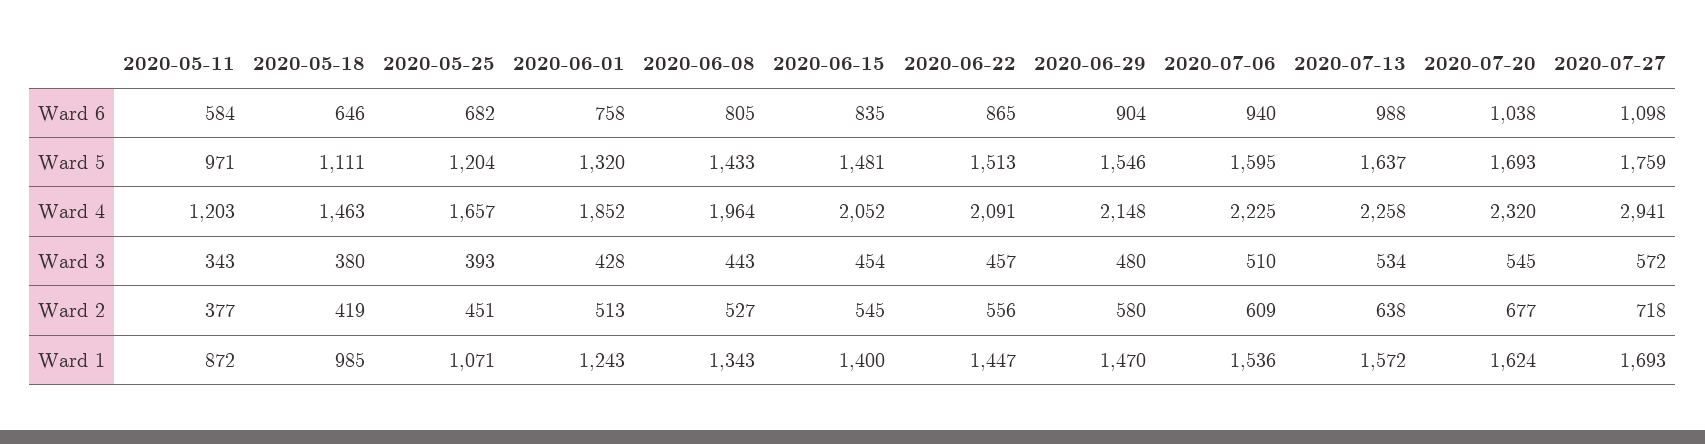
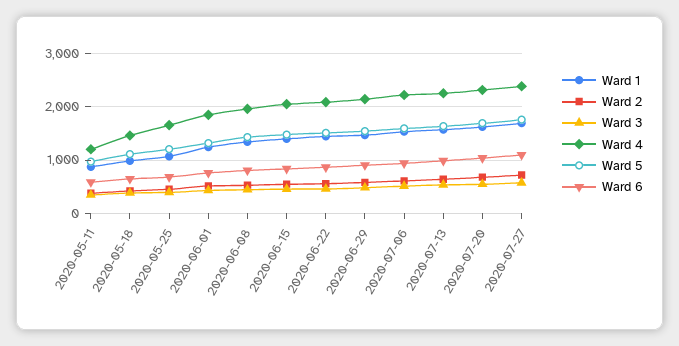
Ward 4, 2020-07-27: 2941 -> 2400

